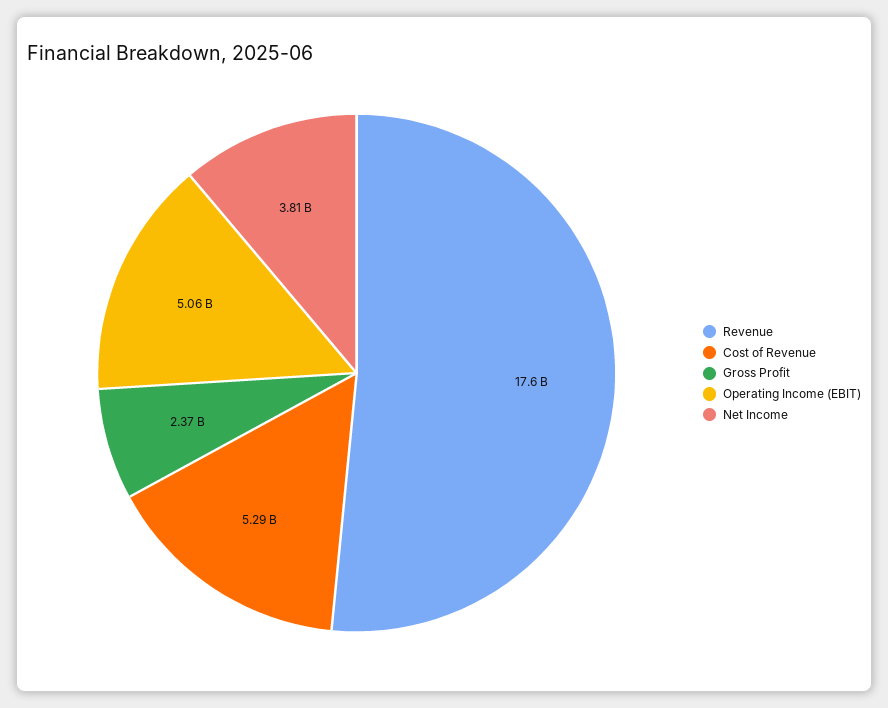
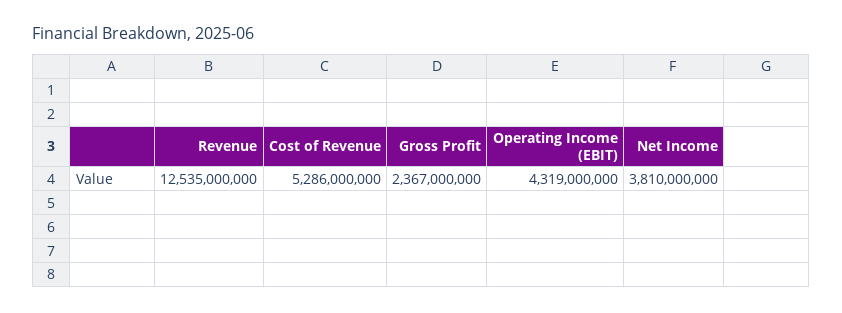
Revenue: 17600000000 -> 12535000000
Operating Income (EBIT): 5060000000 -> 4319000000

